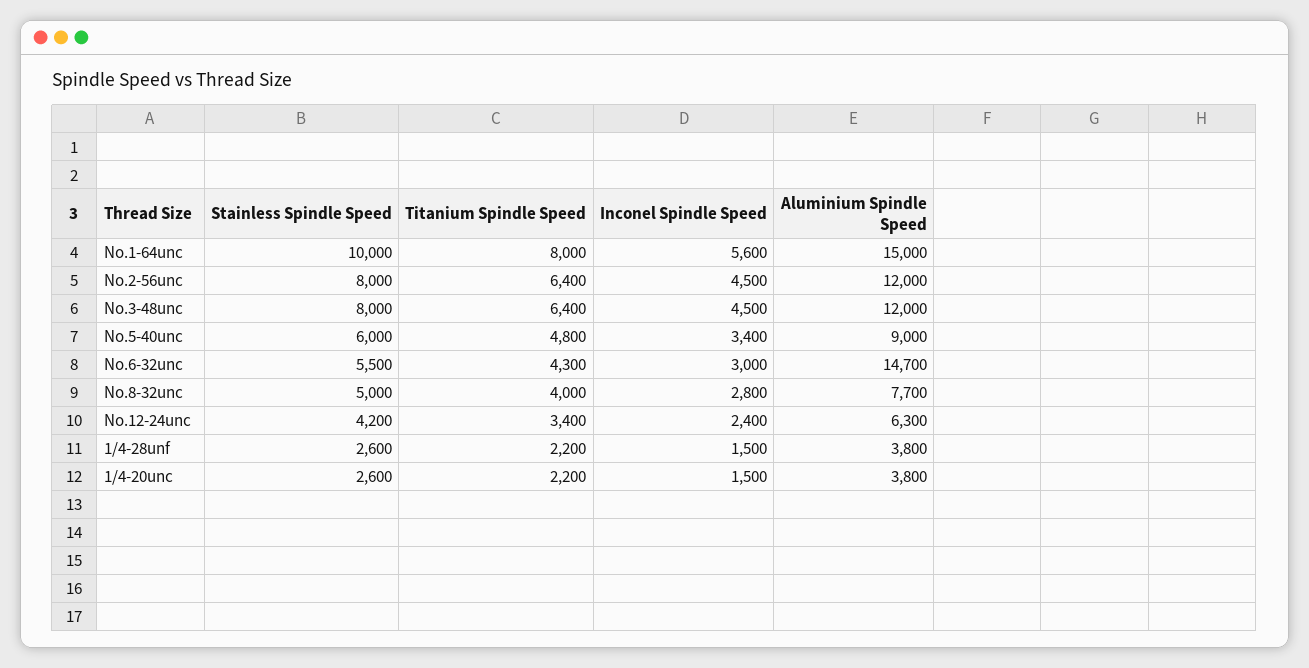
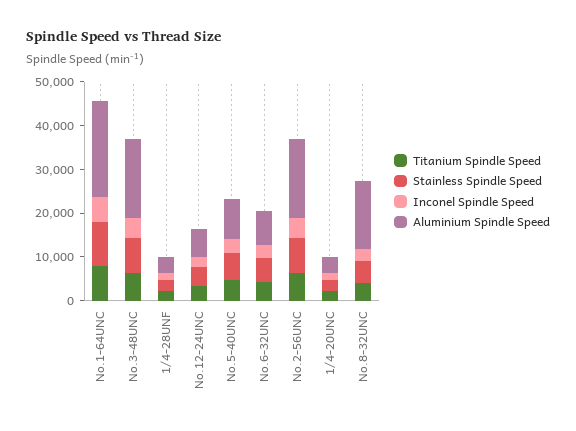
Aluminium Spindle Speed, No.1-64unc: 15000 -> 22000
Aluminium Spindle Speed, No.2-56unc: 12000 -> 18000
Aluminium Spindle Speed, No.3-48unc: 12000 -> 18000
Aluminium Spindle Speed, No.6-32unc: 14700 -> 8000
Aluminium Spindle Speed, No.8-32unc: 7700 -> 16000

